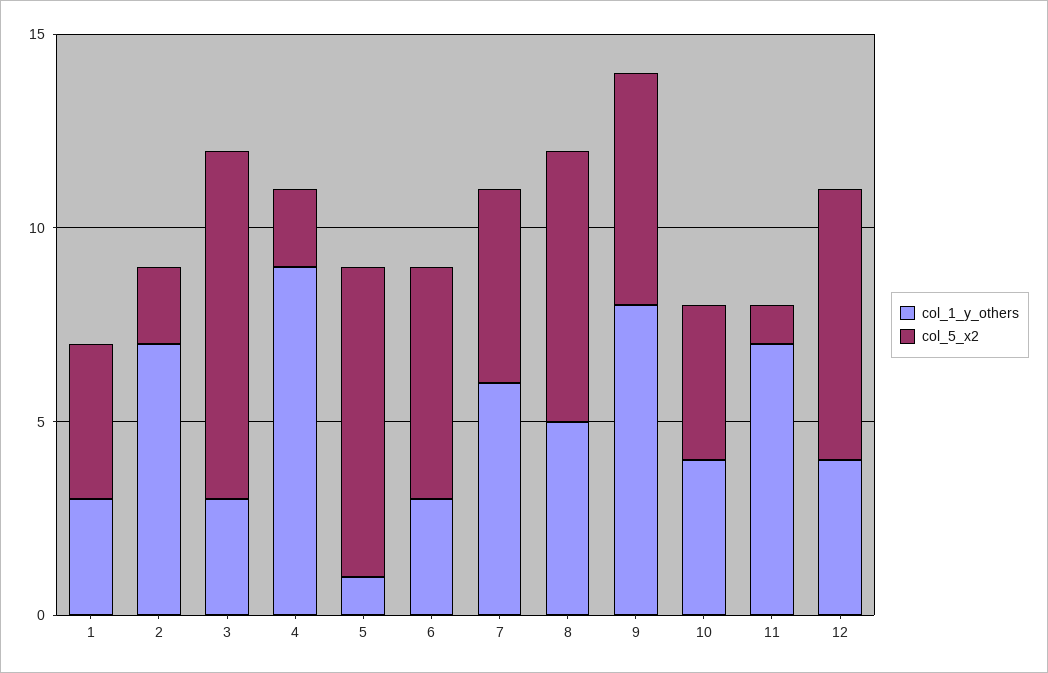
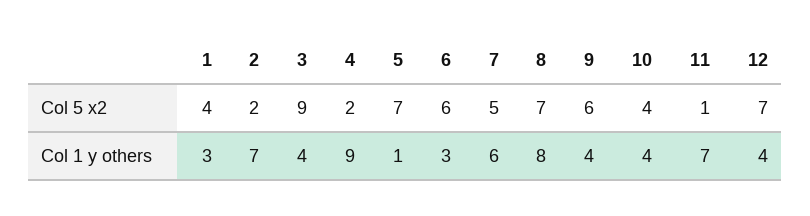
col_1_y_others, 3: 3 -> 4
col_5_x2, 5: 8 -> 7
col_1_y_others, 8: 5 -> 8
col_1_y_others, 9: 8 -> 4

